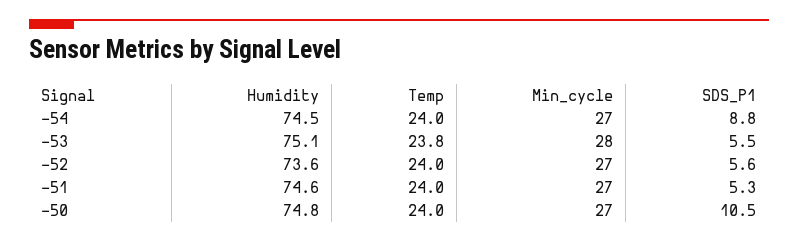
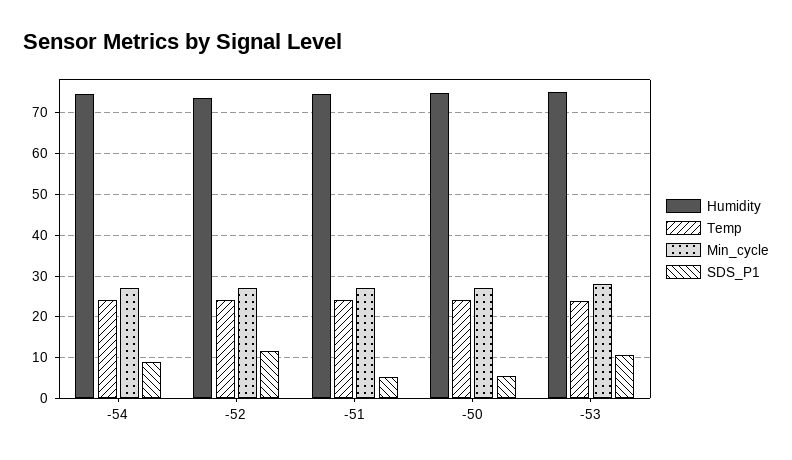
SDS_P1, -53: 5.5 -> 10
SDS_P1, -52: 5.6 -> 12
SDS_P1, -50: 10.5 -> 6

